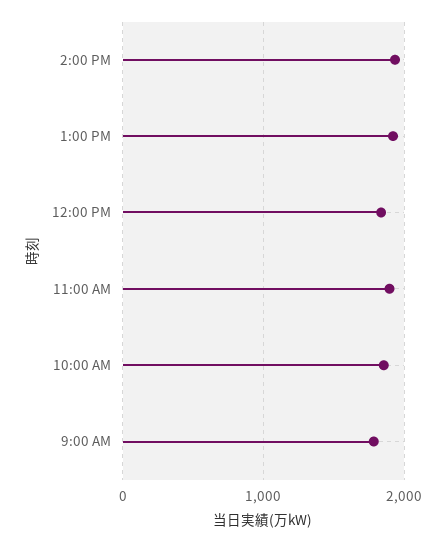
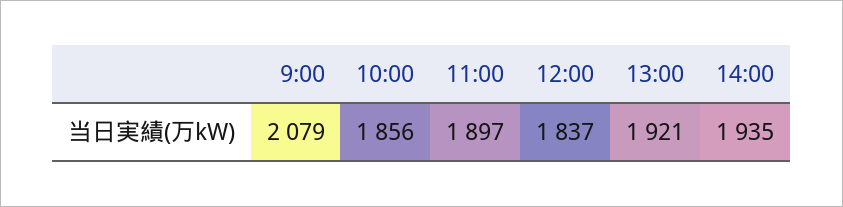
9:00 AM: 1800 -> 2079

